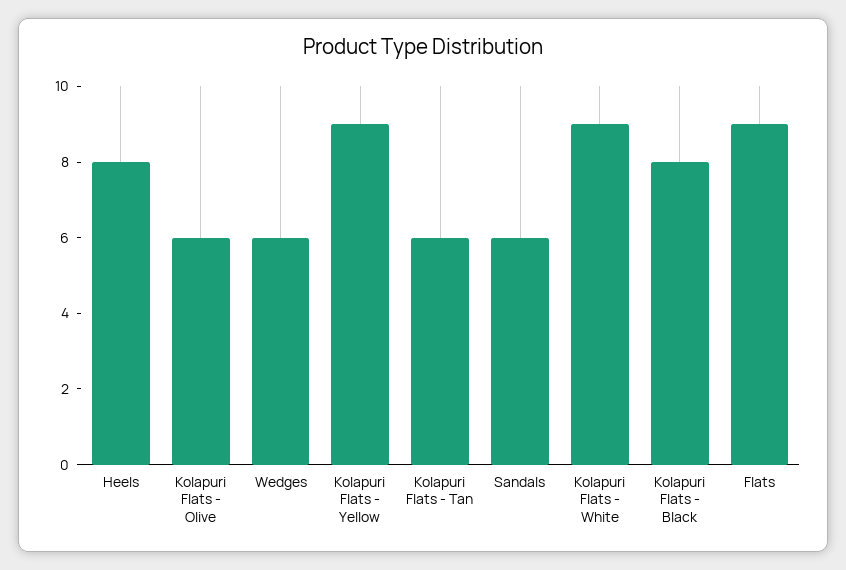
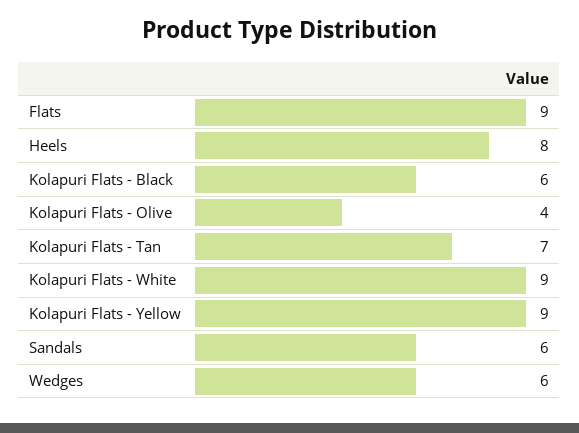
Kolapuri Flats - Olive: 6 -> 4
Kolapuri Flats - Tan: 6 -> 7
Kolapuri Flats - Black: 8 -> 6

